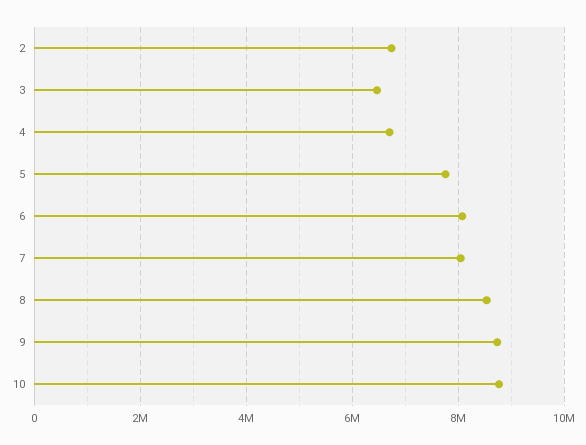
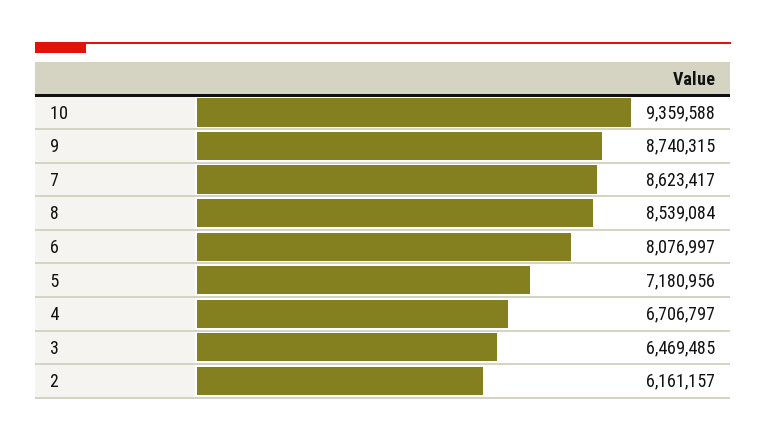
2: 6800000 -> 6161157
5: 7800000 -> 7180956
7: 8000000 -> 8623417
10: 8800000 -> 9359588

